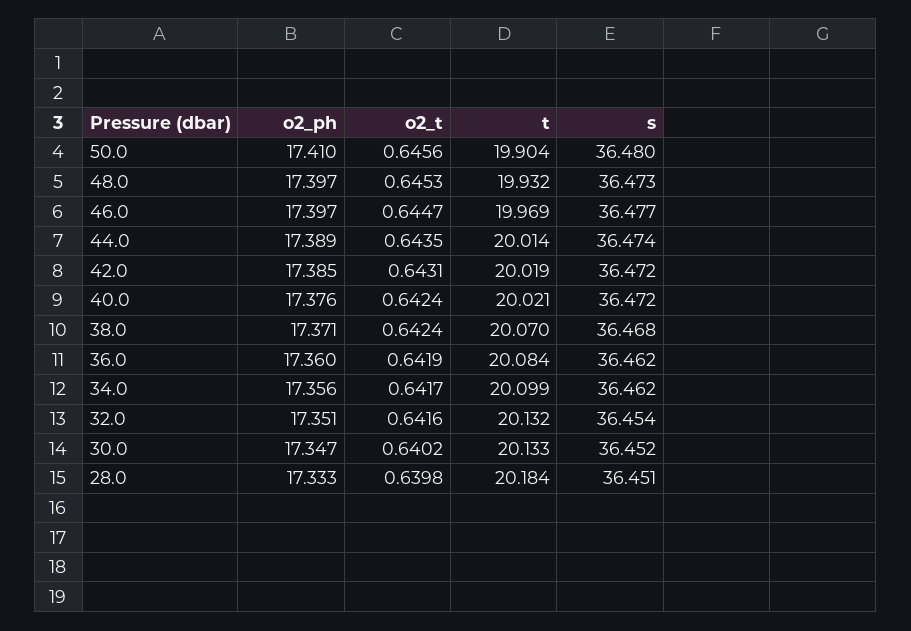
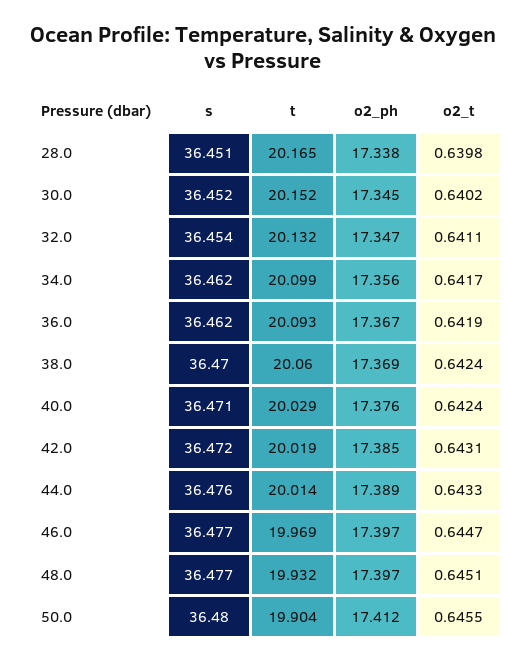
o2_ph, 50.0: 17.41 -> 17.412
o2_t, 50.0: 0.6456 -> 0.6455
o2_t, 48.0: 0.6453 -> 0.6451
s, 48.0: 36.473 -> 36.477
o2_t, 44.0: 0.6435 -> 0.6433
s, 44.0: 36.474 -> 36.476
t, 40.0: 20.021 -> 20.029
s, 40.0: 36.472 -> 36.471
o2_ph, 38.0: 17.371 -> 17.369
t, 38.0: 20.07 -> 20.06
s, 38.0: 36.468 -> 36.47
o2_ph, 36.0: 17.36 -> 17.367
t, 36.0: 20.084 -> 20.093
o2_ph, 32.0: 17.351 -> 17.347
o2_t, 32.0: 0.6416 -> 0.6411
o2_ph, 30.0: 17.347 -> 17.345
t, 30.0: 20.133 -> 20.152
o2_ph, 28.0: 17.333 -> 17.338
t, 28.0: 20.184 -> 20.165

